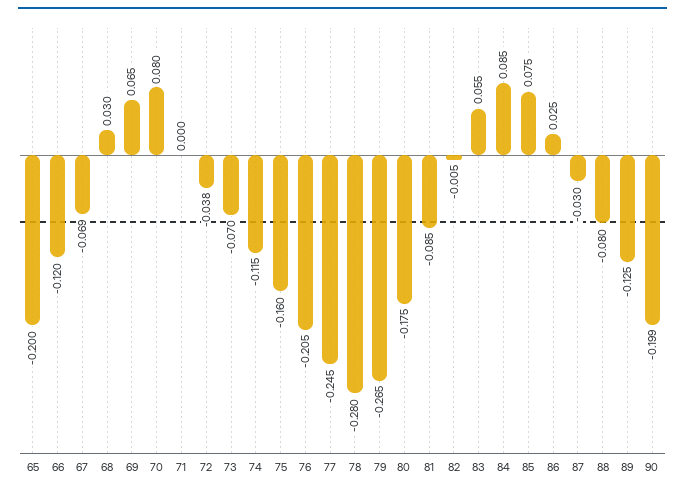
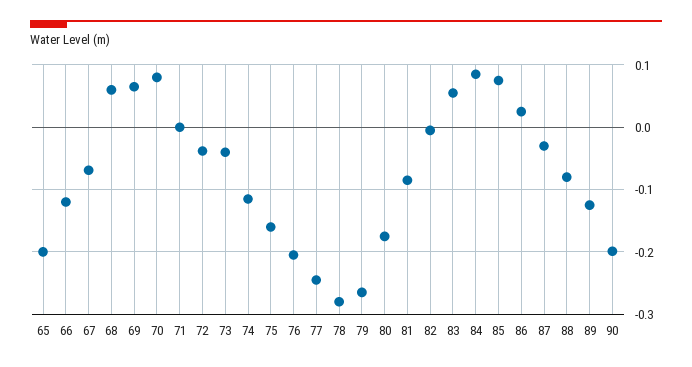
68: 0.03 -> 0.06
73: -0.07 -> -0.04

